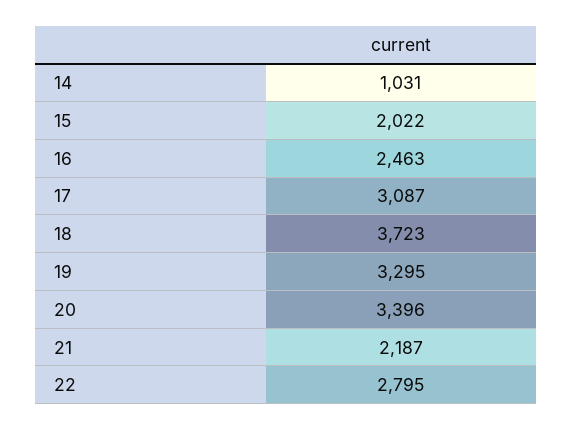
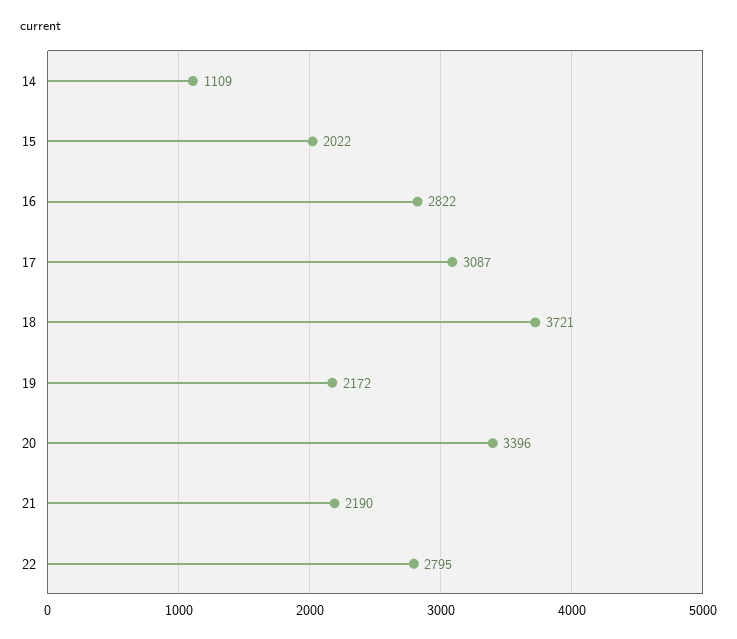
14: 1031 -> 1109
16: 2463 -> 2822
18: 3723 -> 3721
19: 3295 -> 2172
21: 2187 -> 2190

